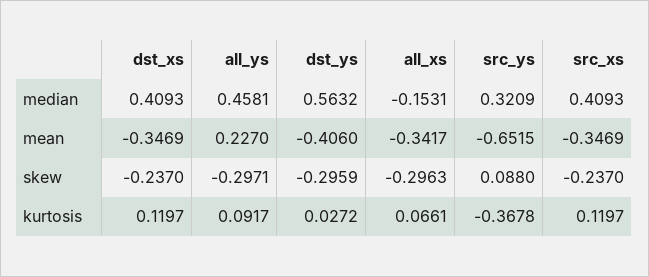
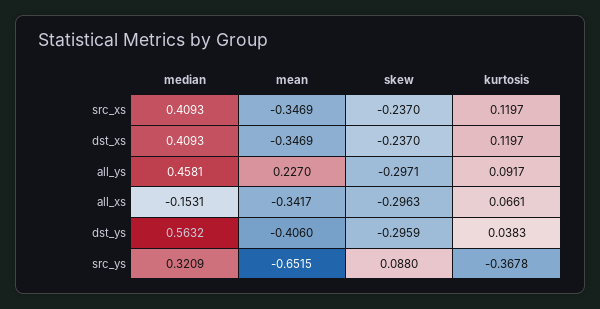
dst_ys, kurtosis: 0.0272 -> 0.0383

